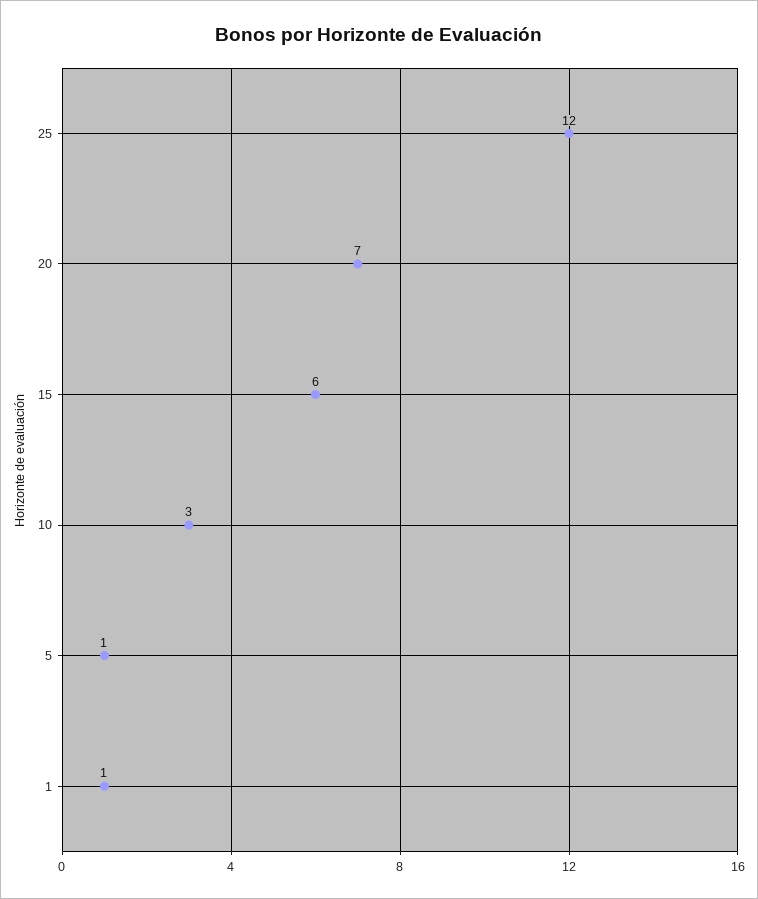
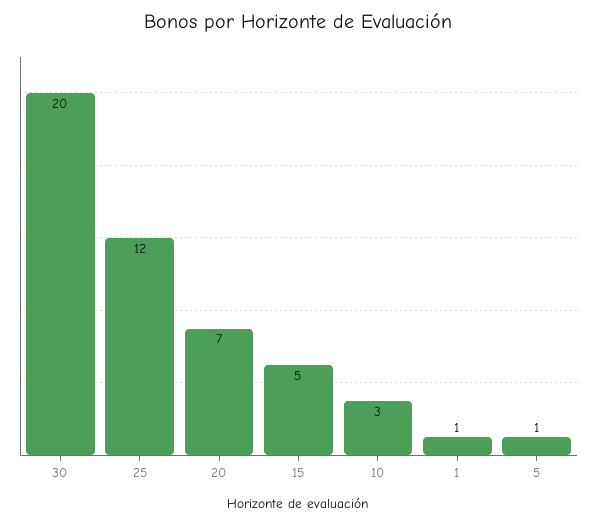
15: 6 -> 5
30: none -> 20

